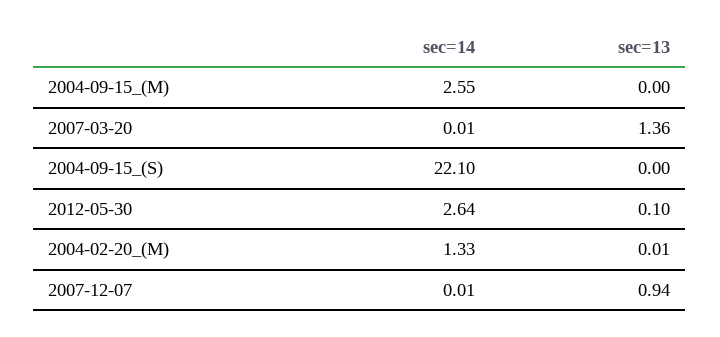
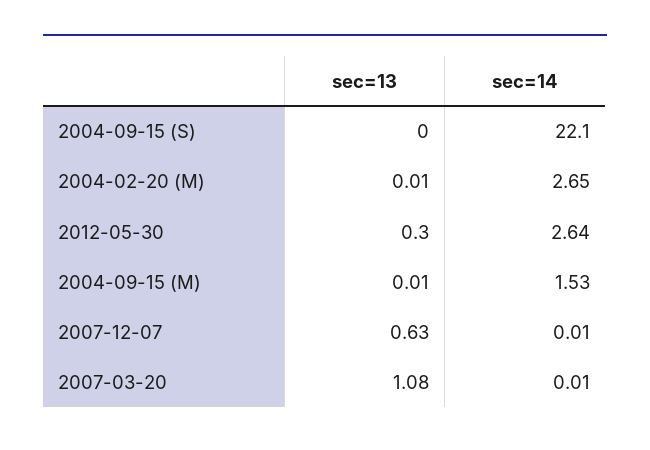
sec=14, 2004-09-15_(M): 2.55 -> 1.53
sec=13, 2004-09-15_(M): 0 -> 0.01
sec=13, 2007-03-20: 1.36 -> 1.08
sec=13, 2012-05-30: 0.1 -> 0.3
sec=14, 2004-02-20_(M): 1.33 -> 2.65
sec=13, 2007-12-07: 0.94 -> 0.63

